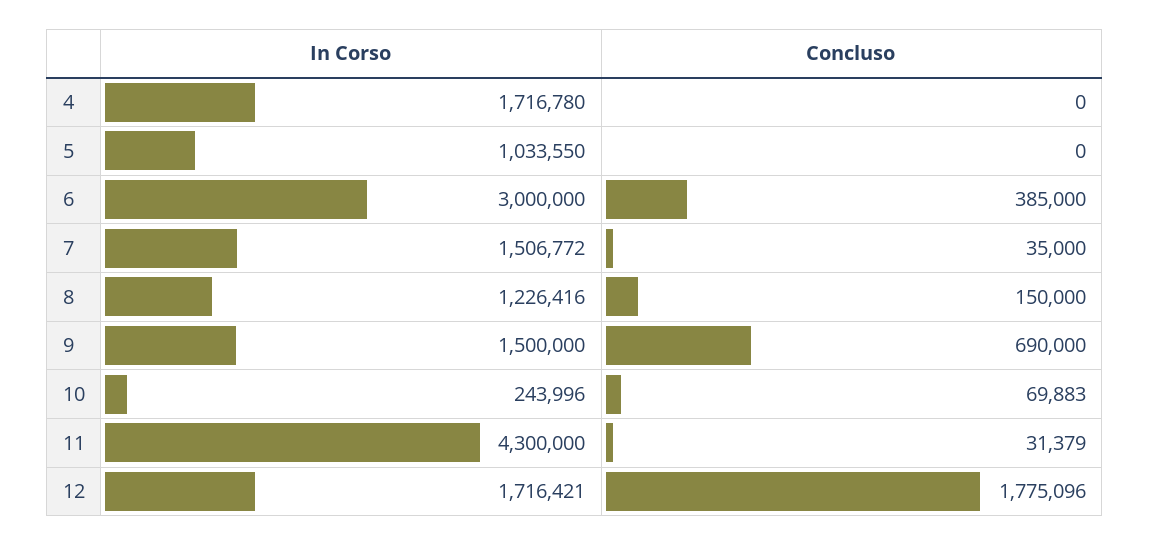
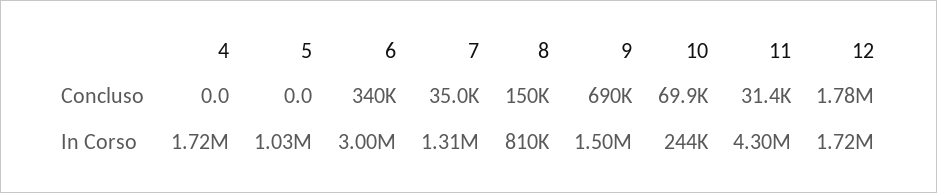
Concluso, 6: 385000 -> 340000
In Corso, 7: 1506772 -> 1310000
In Corso, 8: 1226416 -> 810000

